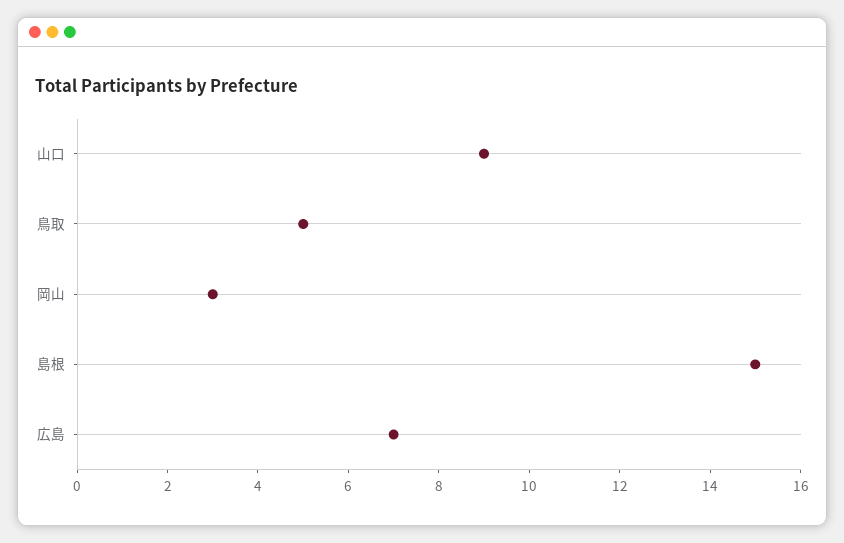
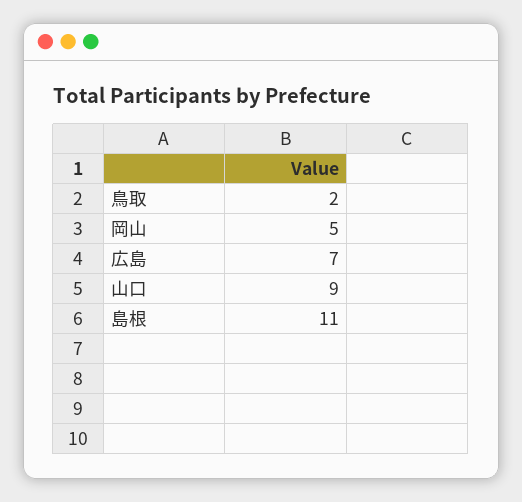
鳥取: 5 -> 2
岡山: 3 -> 5
島根: 15 -> 11

